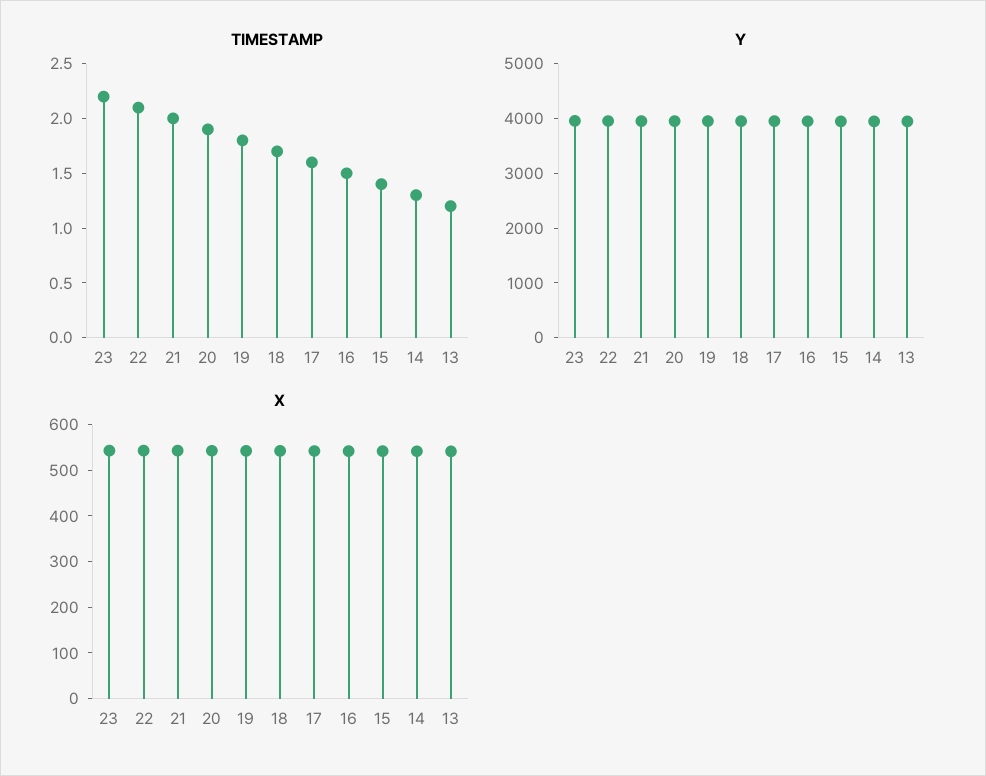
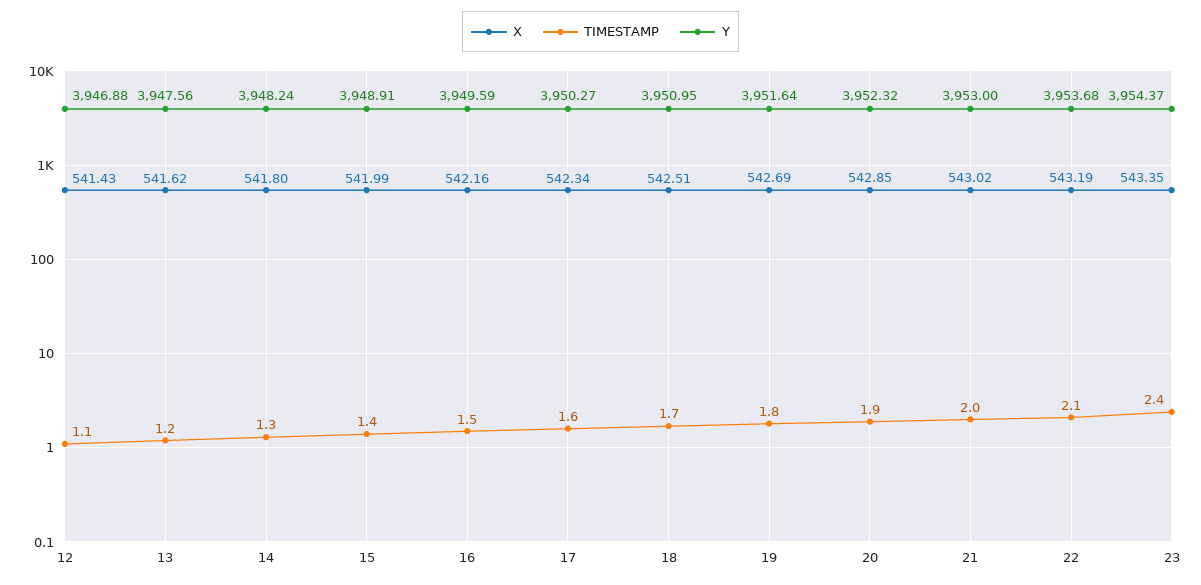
TIMESTAMP, 23: 2.2 -> 2.4
X, 12: none -> 541.43
TIMESTAMP, 12: none -> 1.1
Y, 12: none -> 3946.88

